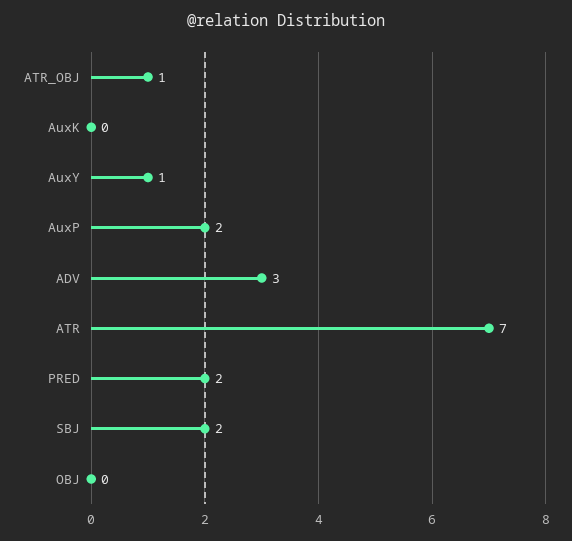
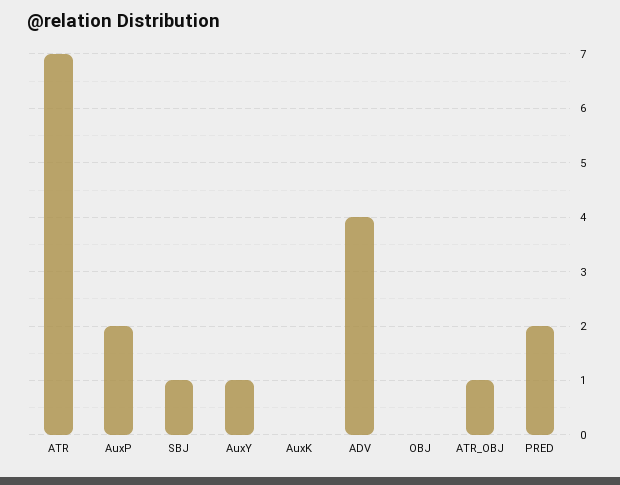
ADV: 3 -> 4
SBJ: 2 -> 1

